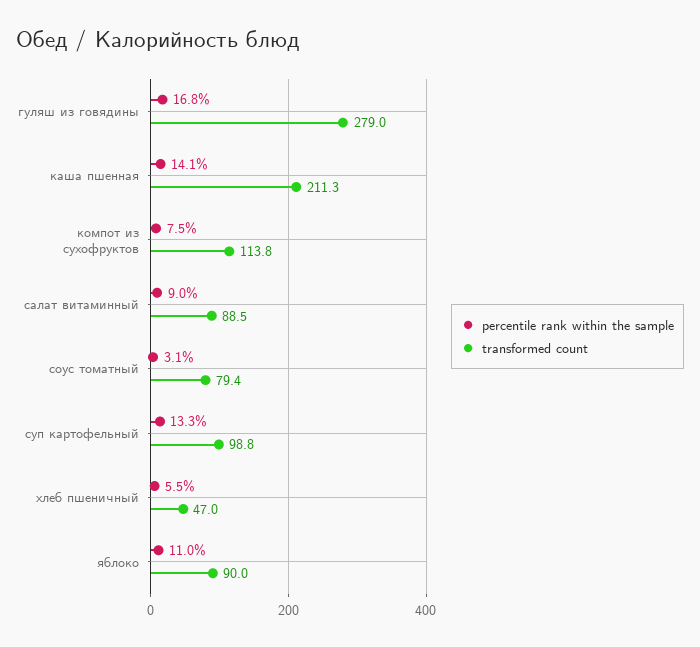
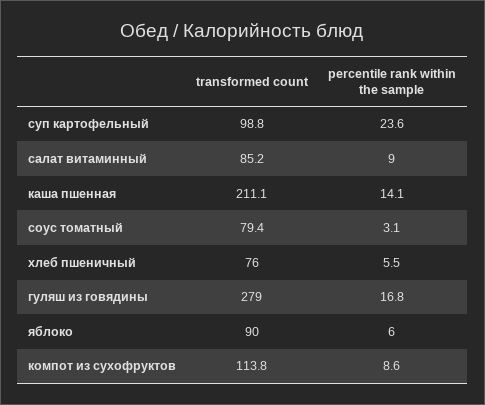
transformed count, каша пшенная: 211.3 -> 211.1
percentile rank within the sample, компот из сухофруктов: 7.5 -> 8.6
transformed count, салат витаминный: 88.5 -> 85.2
percentile rank within the sample, суп картофельный: 13.3 -> 23.6
transformed count, хлеб пшеничный: 47 -> 76
percentile rank within the sample, яблоко: 11 -> 6

